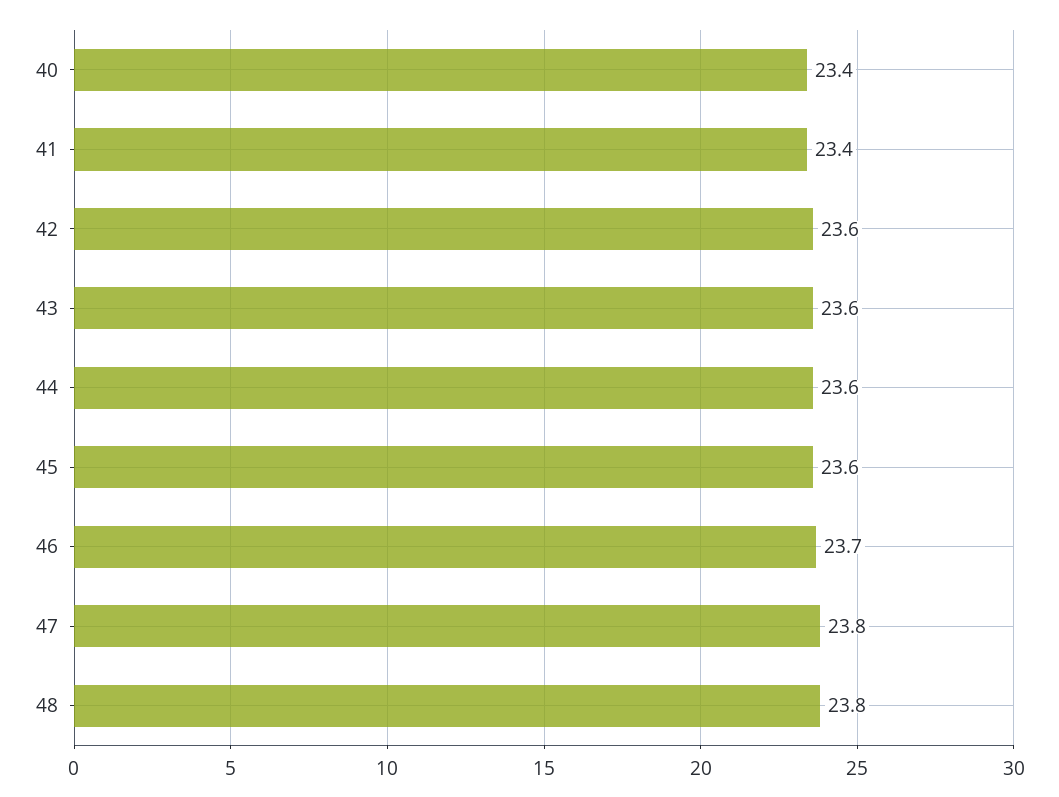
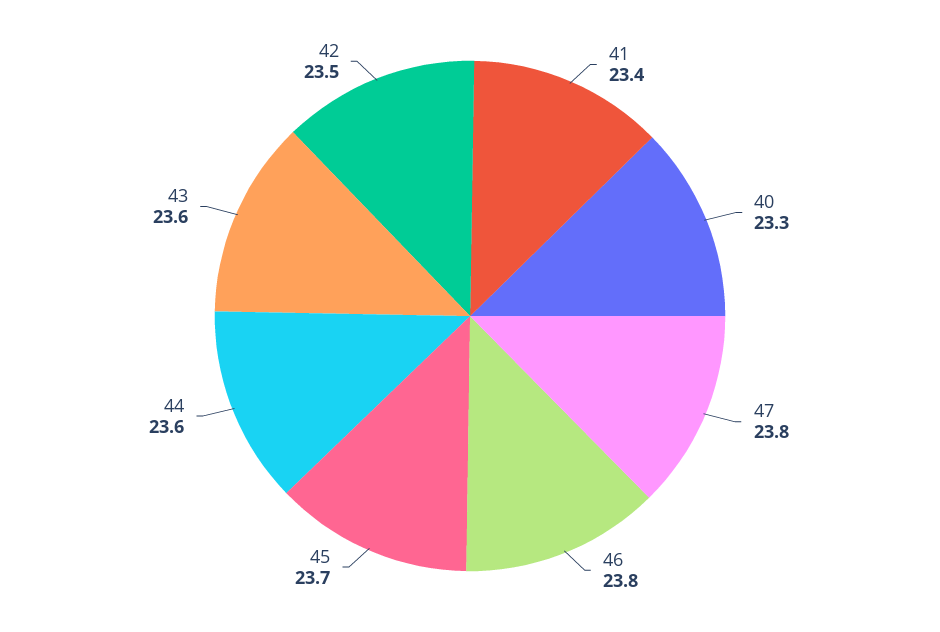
40: 23.4 -> 23.3
42: 23.6 -> 23.5
45: 23.6 -> 23.7
46: 23.7 -> 23.8
48: 23.8 -> none

